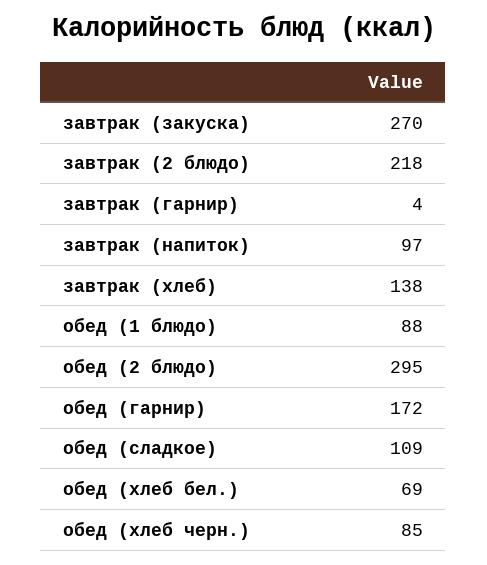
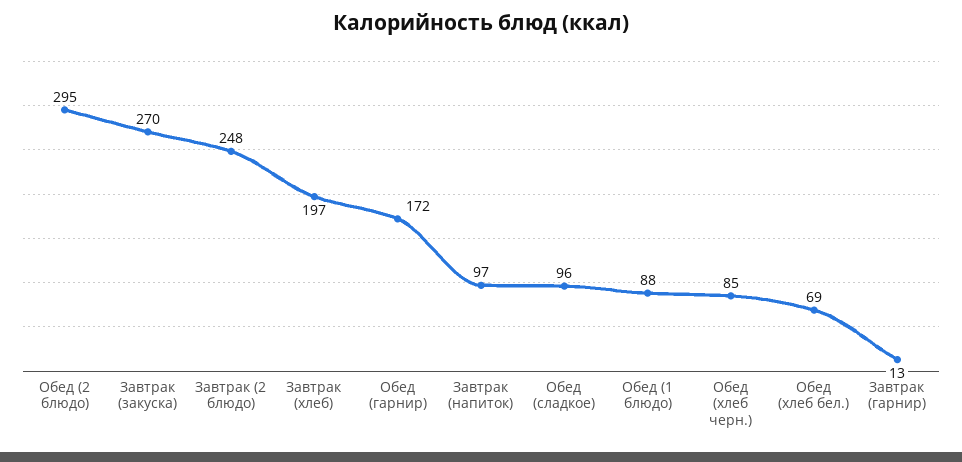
завтрак (2 блюдо): 218 -> 248
завтрак (гарнир): 4 -> 13
завтрак (хлеб): 138 -> 197
обед (сладкое): 109 -> 96

